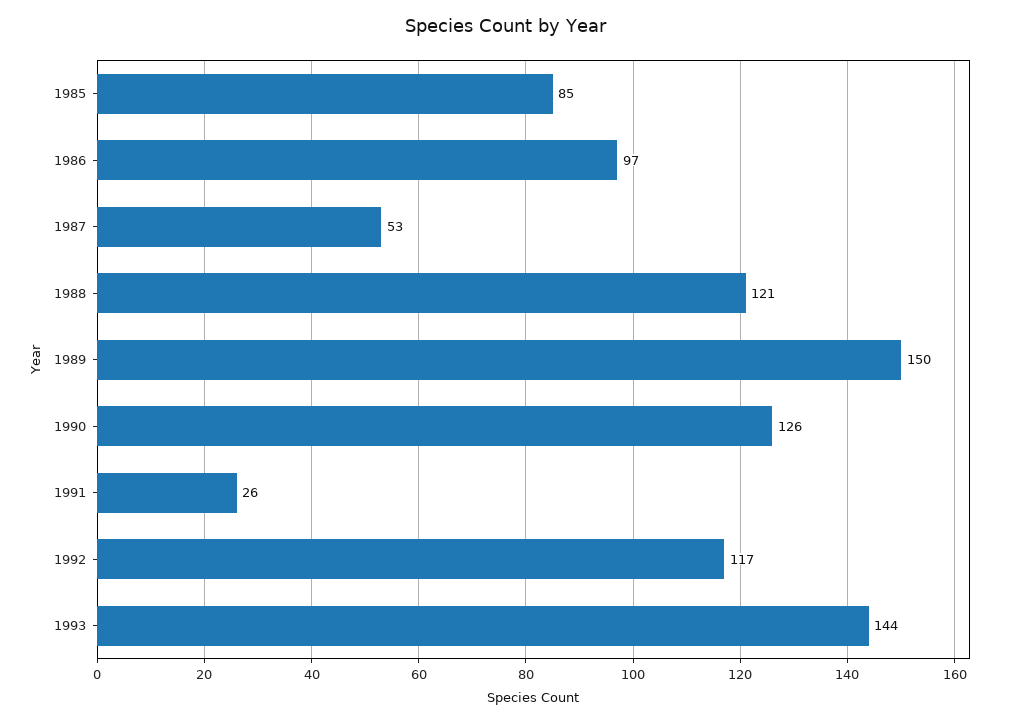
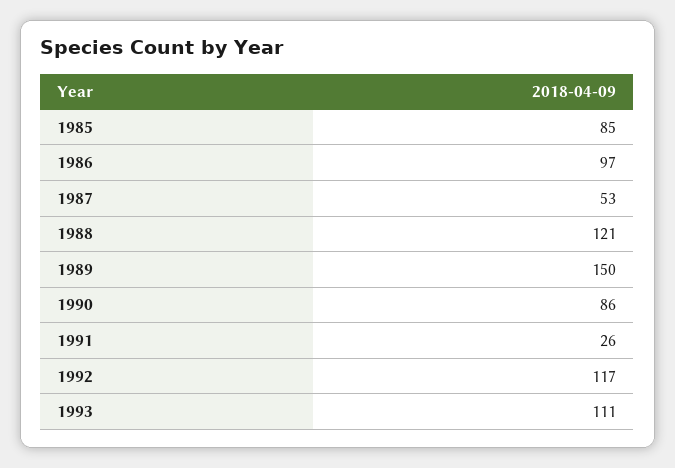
1990: 126 -> 86
1993: 144 -> 111

